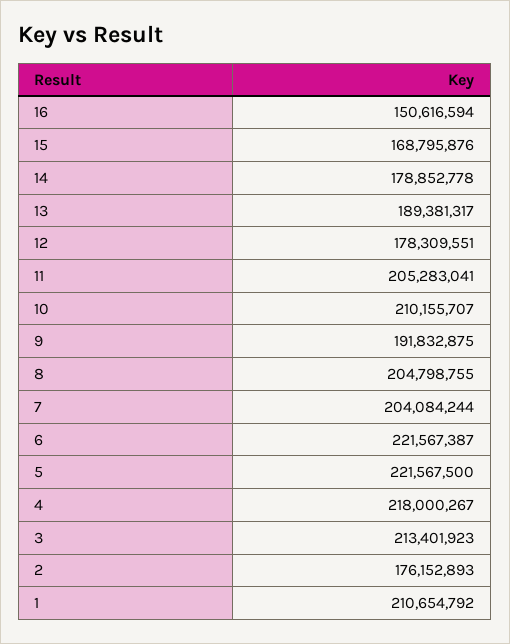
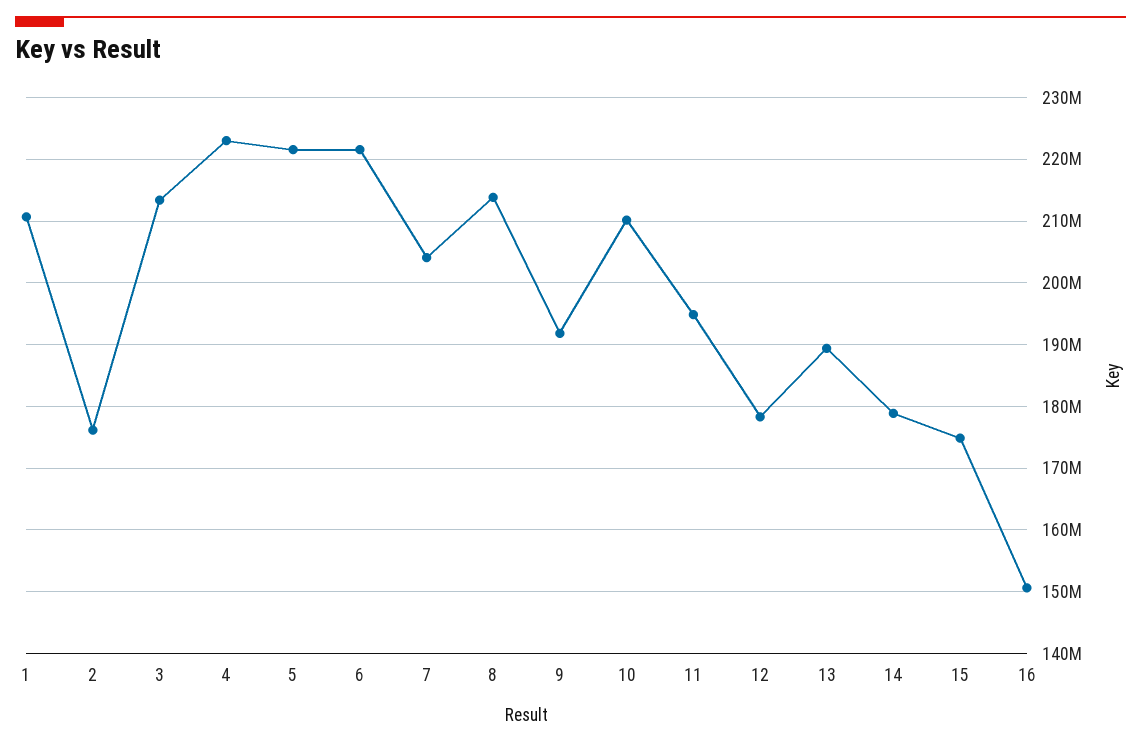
15: 168795876 -> 175000000
11: 205283041 -> 195000000
8: 204798755 -> 214000000
4: 218000267 -> 223000000

